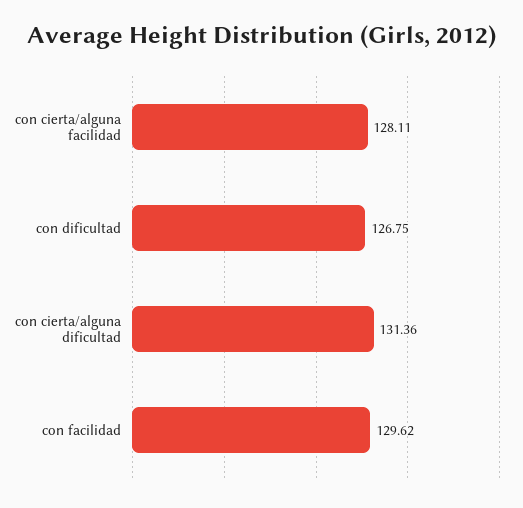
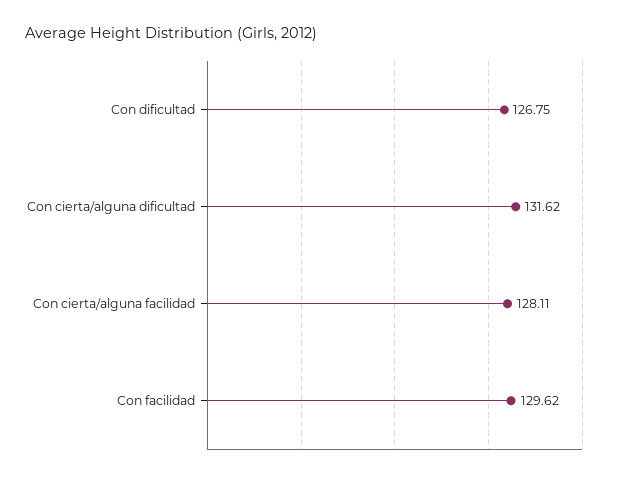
con cierta/alguna dificultad: 131.36 -> 131.62

